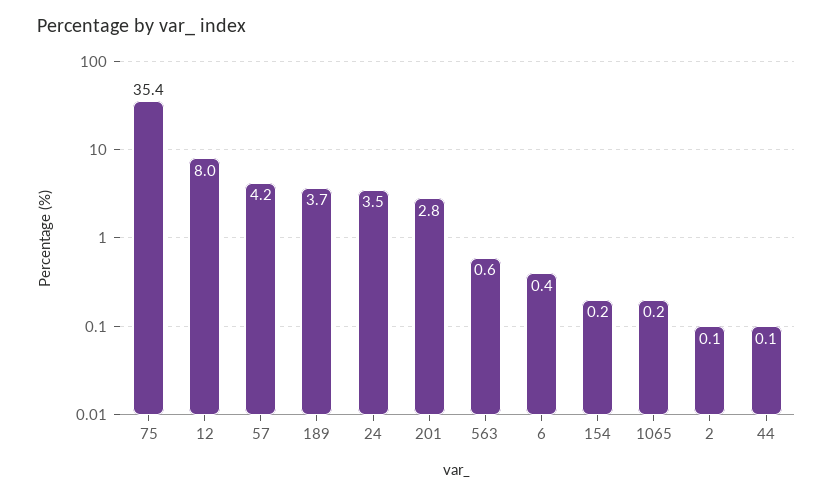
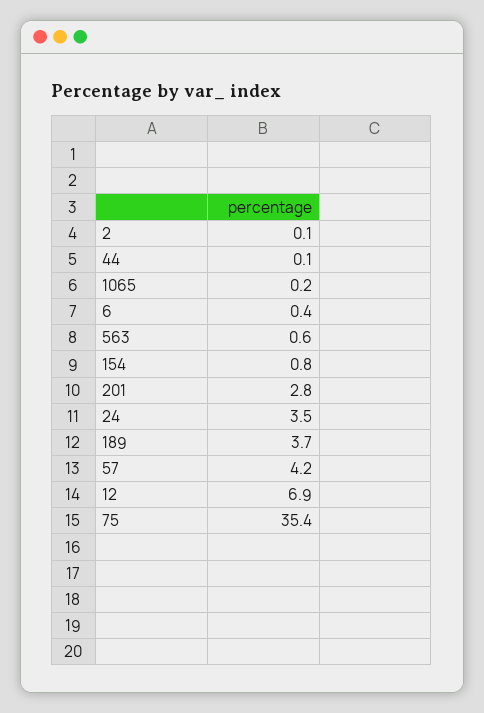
12: 8 -> 6.9
154: 0.2 -> 0.8

